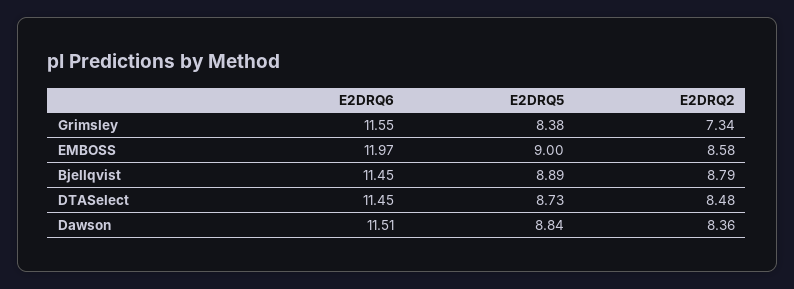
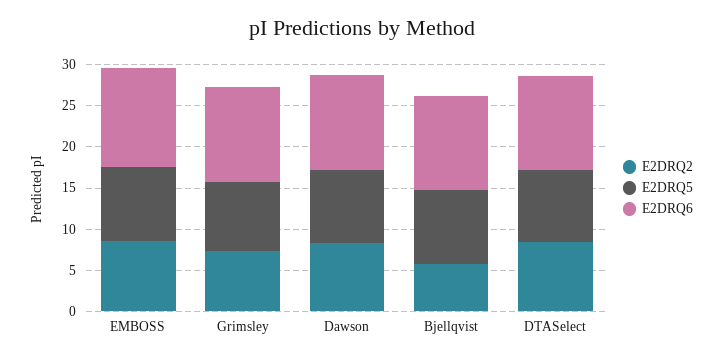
E2DRQ2, Bjellqvist: 8.79 -> 6

